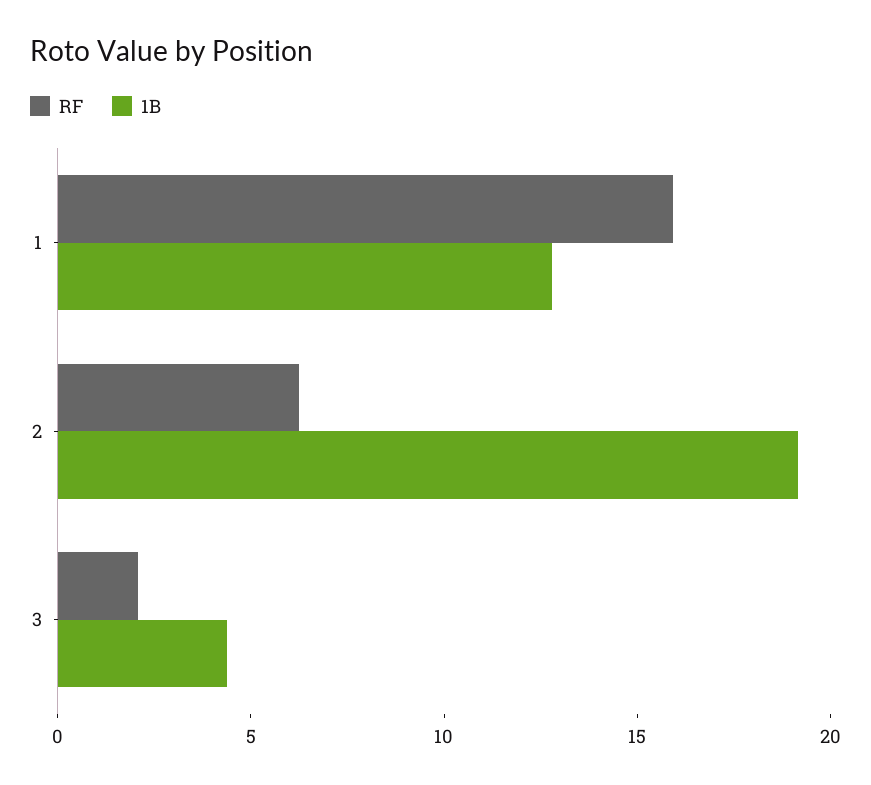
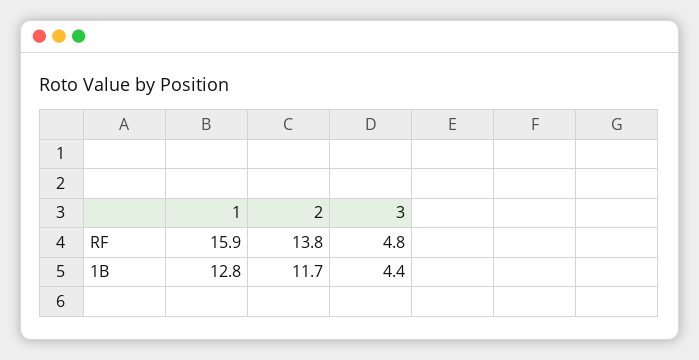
RF, 2: 6 -> 13.8
1B, 2: 19 -> 11.7
RF, 3: 2 -> 4.8

